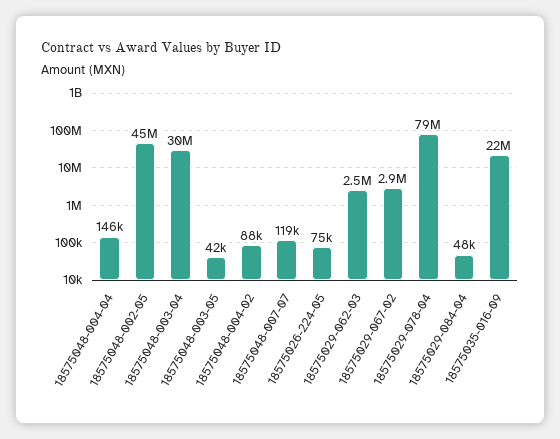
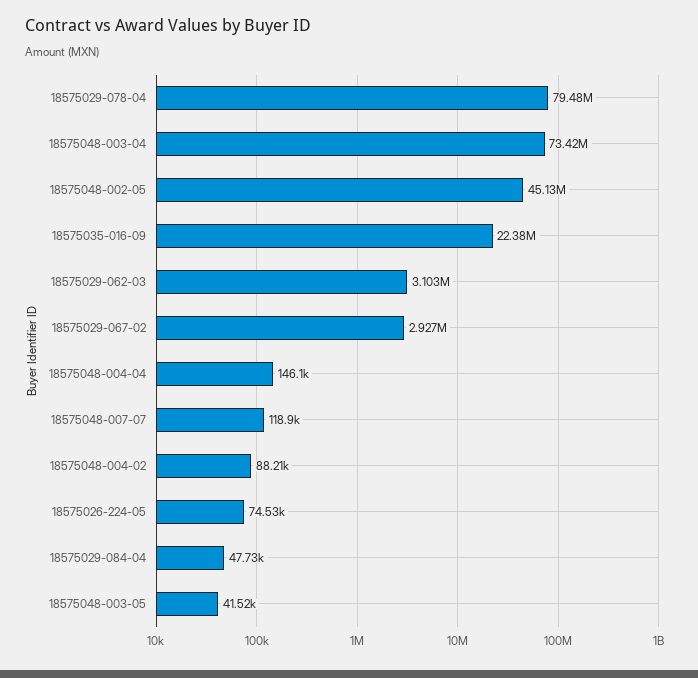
18575048-003-04: 30000000 -> 73420000
18575029-062-03: 2500000 -> 3103000

